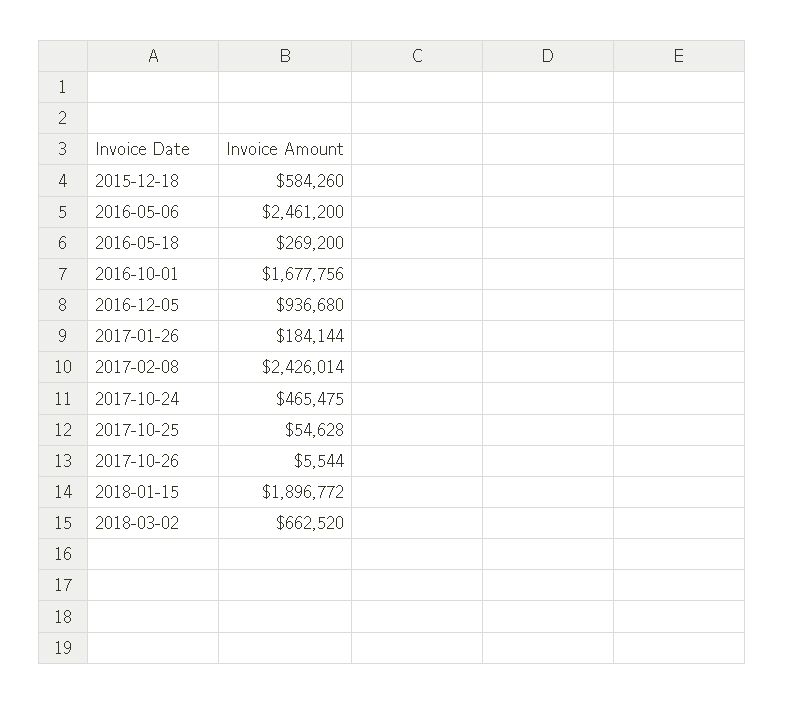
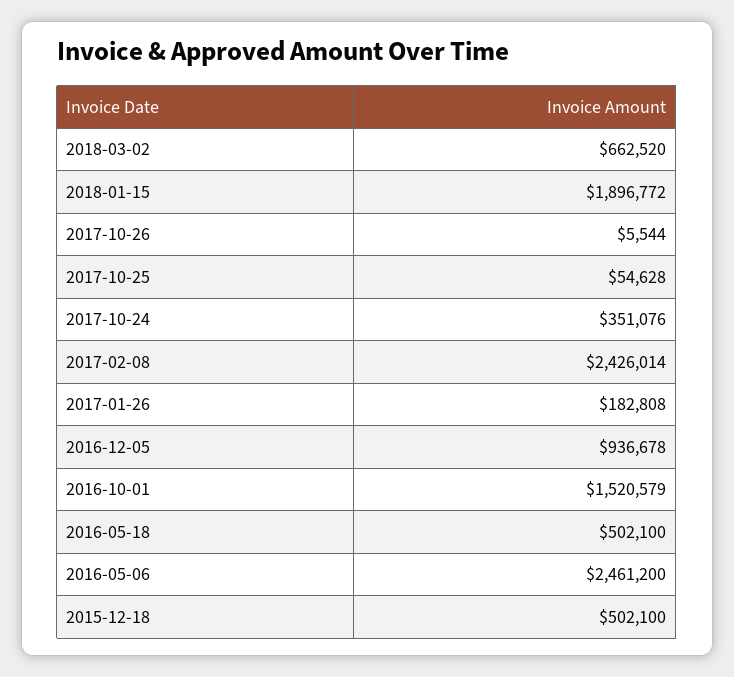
2015-12-18: 584260 -> 502100
2016-05-18: 269200 -> 502100
2016-10-01: 1677756 -> 1520579
2016-12-05: 936680 -> 936678
2017-01-26: 184144 -> 182808
2017-10-24: 465475 -> 351076

